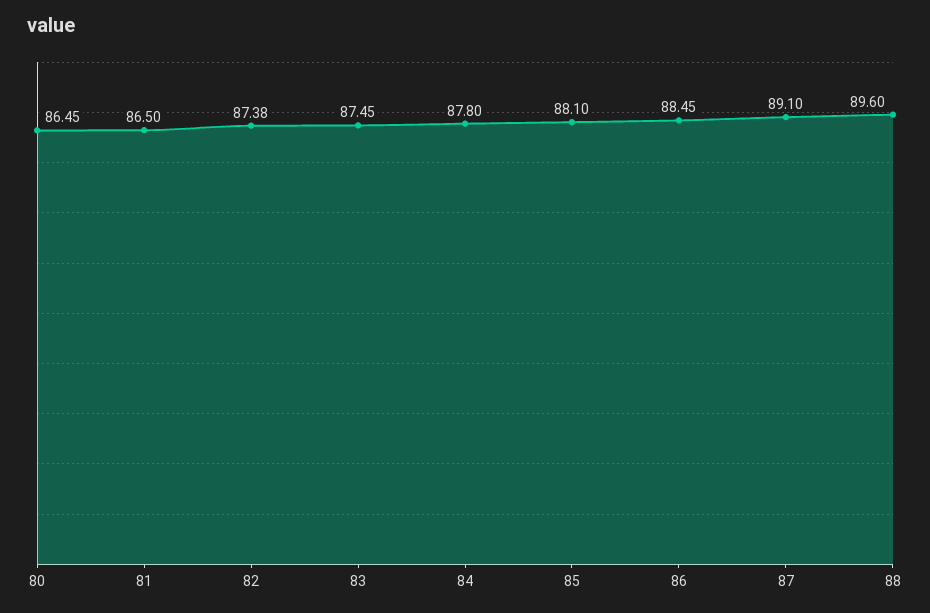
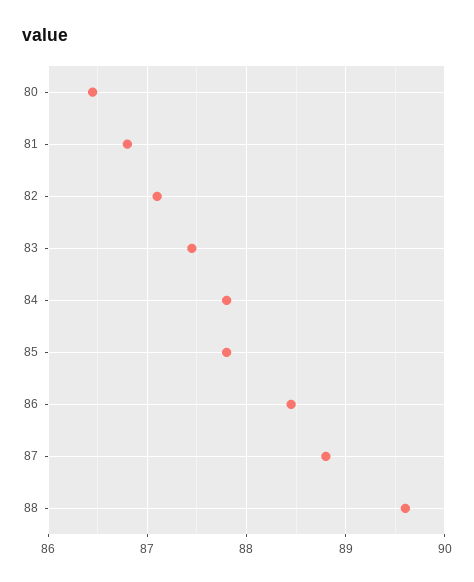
81: 86.5 -> 86.8
82: 87.38 -> 87.1
85: 88.1 -> 87.8
87: 89.1 -> 88.8

